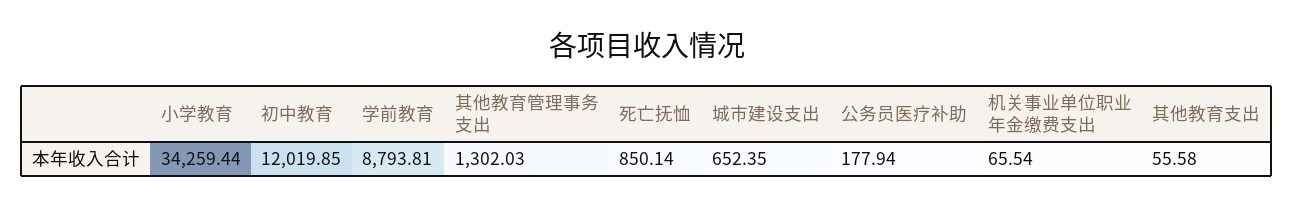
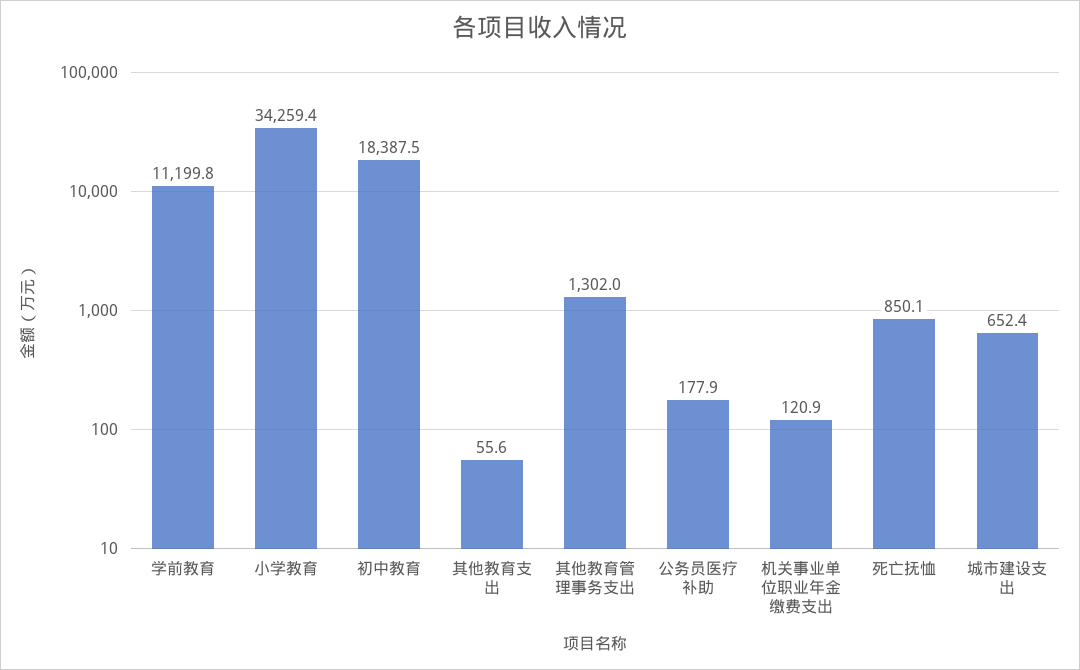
初中教育: 12019.85 -> 18387.5
学前教育: 8793.81 -> 11199.8
机关事业单位职业年金缴费支出: 65.54 -> 120.9

